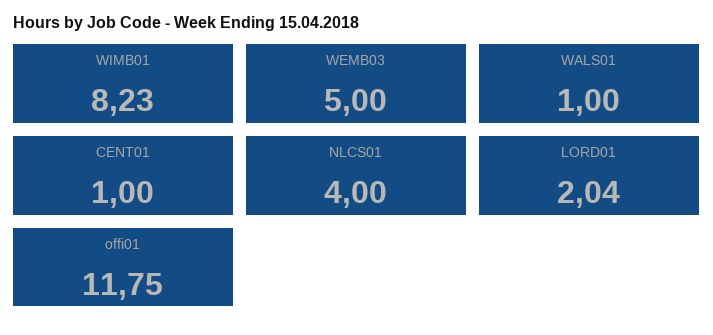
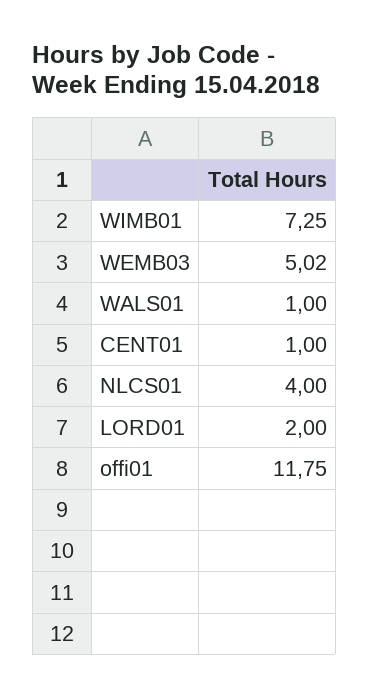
WIMB01: 8.23 -> 7.25
WEMB03: 5 -> 5.02
LORD01: 2.04 -> 2

